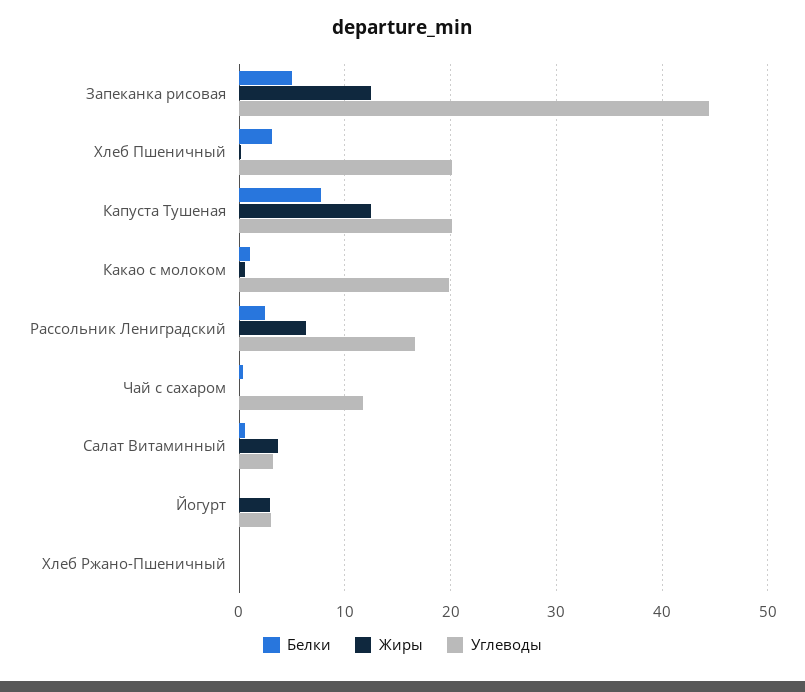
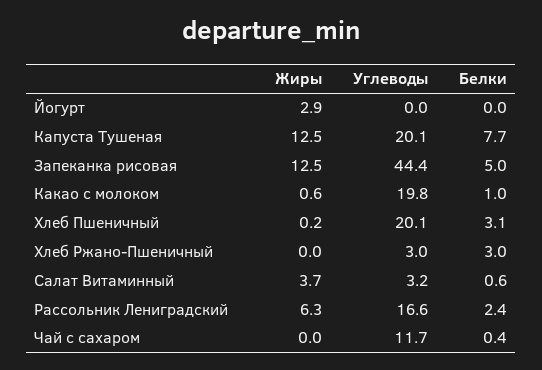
Углеводы, Йогурт: 3 -> 0
Белки, Хлеб Ржано-Пшеничный: 0 -> 3
Углеводы, Хлеб Ржано-Пшеничный: 0 -> 3

